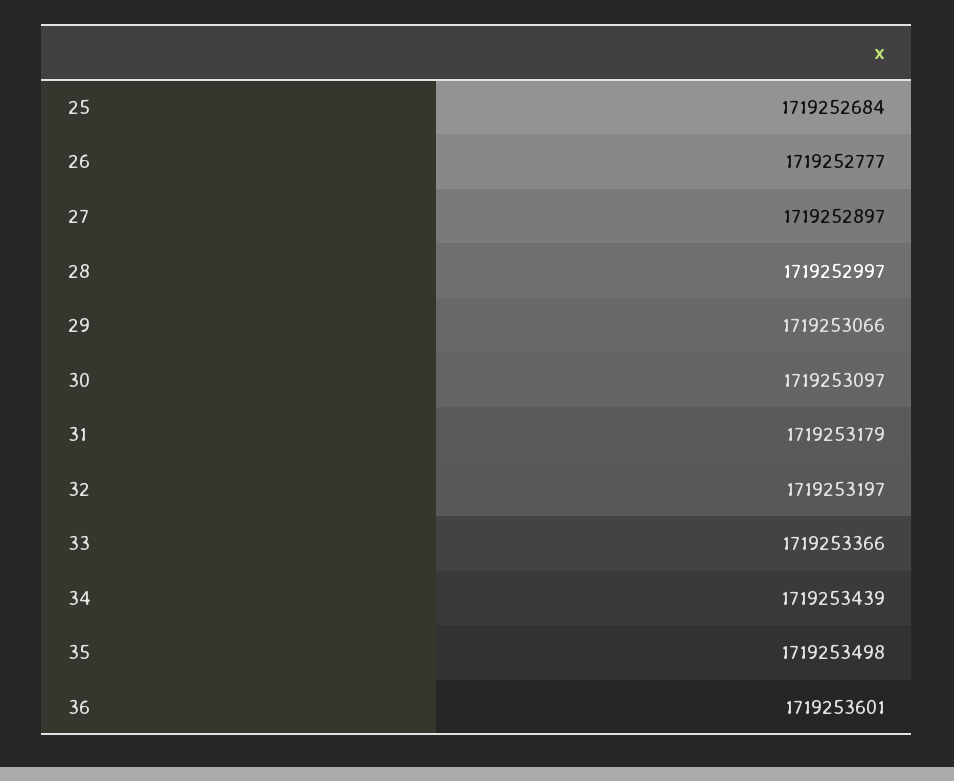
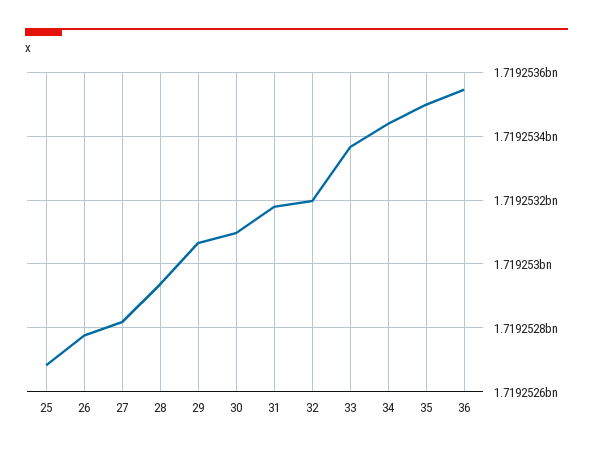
27: 1719252897 -> 1719252820
28: 1719252997 -> 1719252940
36: 1719253601 -> 1719253540

